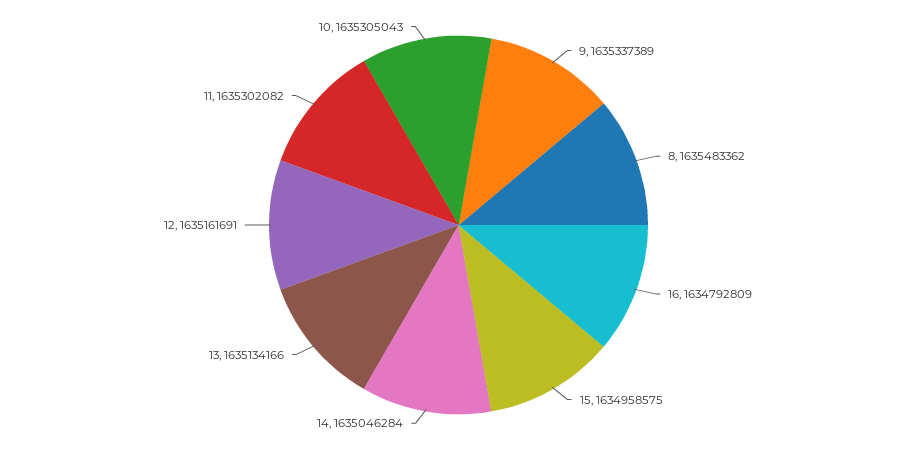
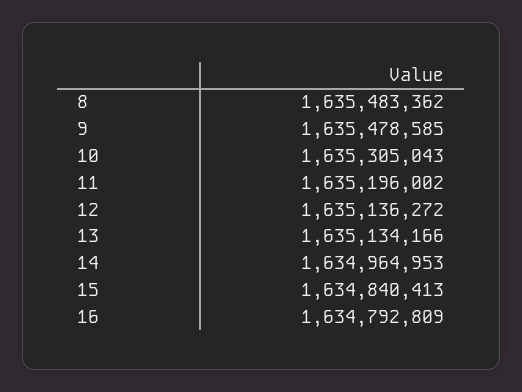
9: 1635337389 -> 1635478585
15: 1634958575 -> 1634840413
14: 1635046284 -> 1634964953
12: 1635161691 -> 1635136272
11: 1635302082 -> 1635196002

